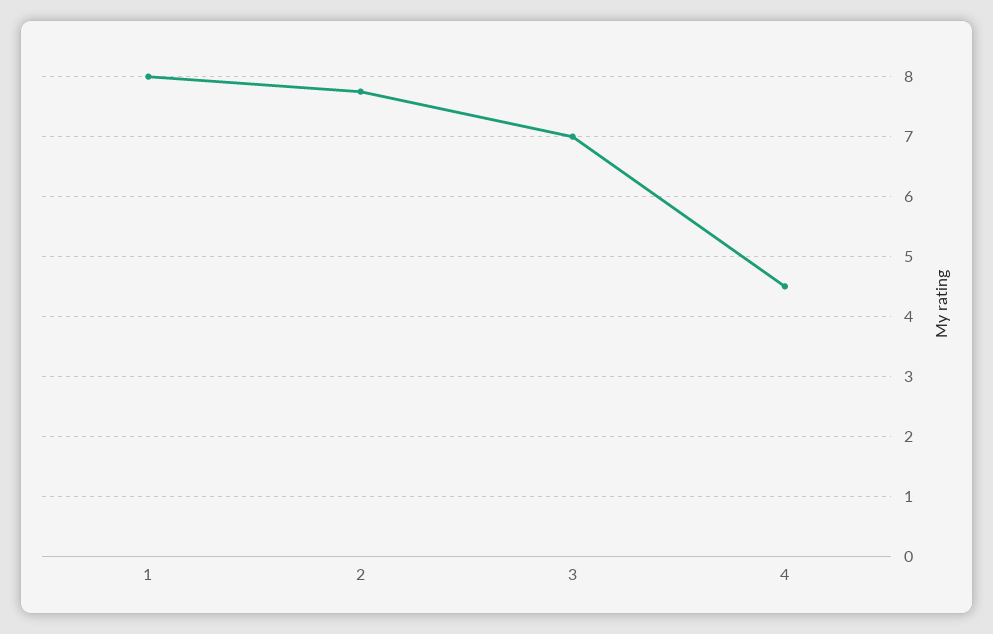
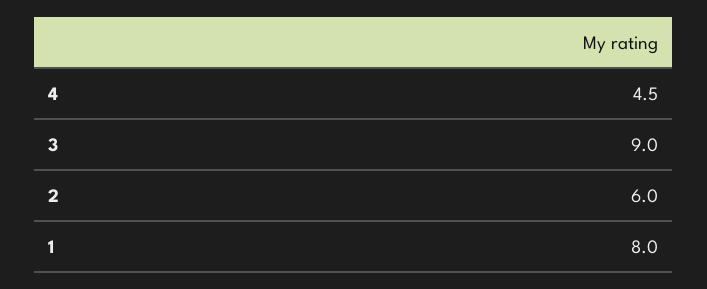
2: 7.8 -> 6
3: 7 -> 9

